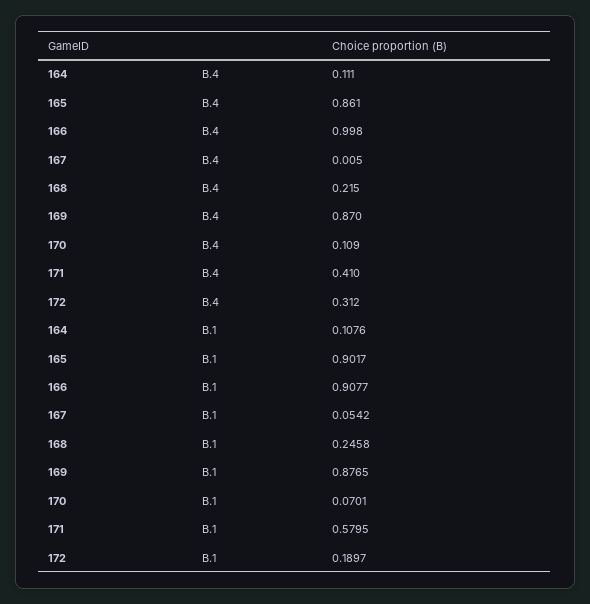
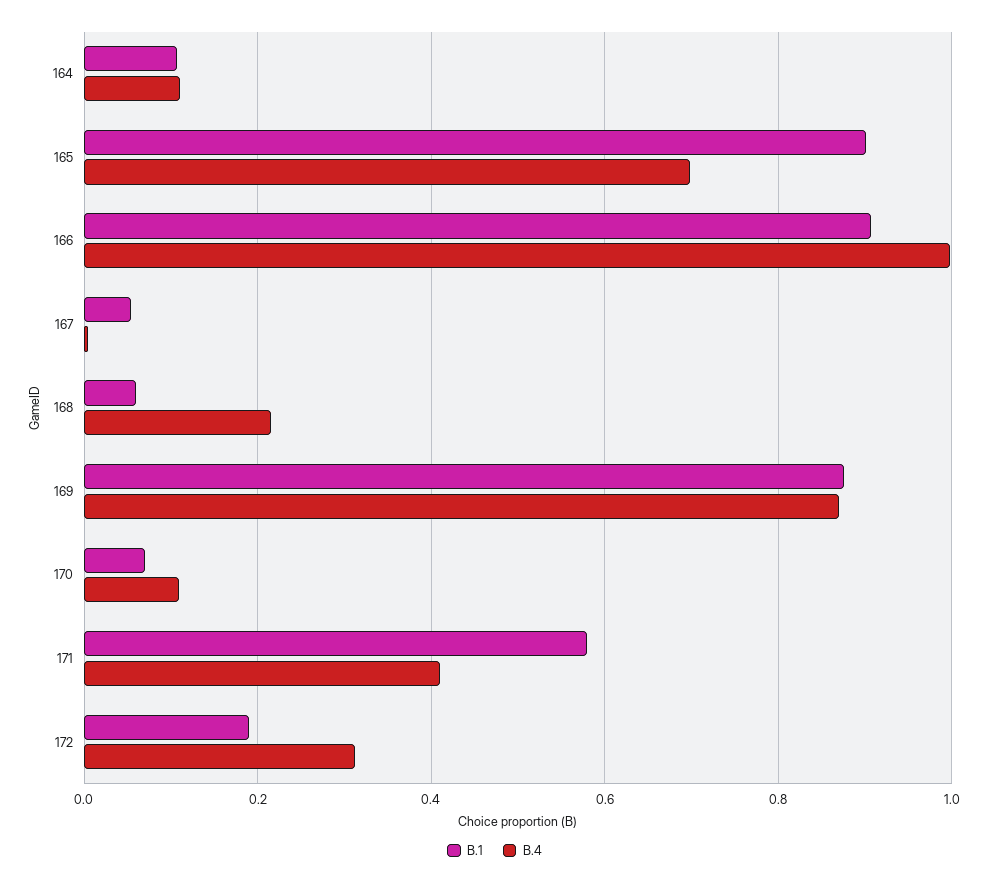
B.4, 165: 0.861 -> 0.7
B.1, 168: 0.2458 -> 0.06

